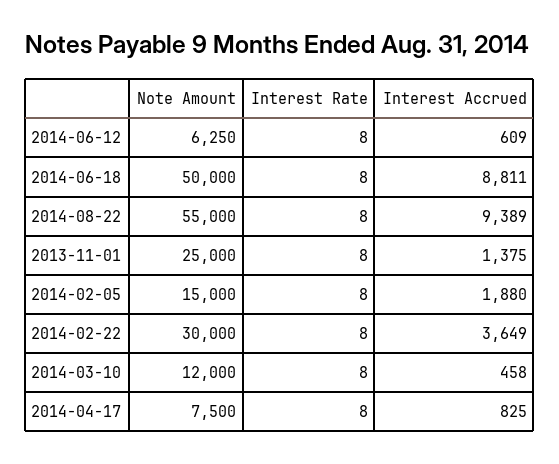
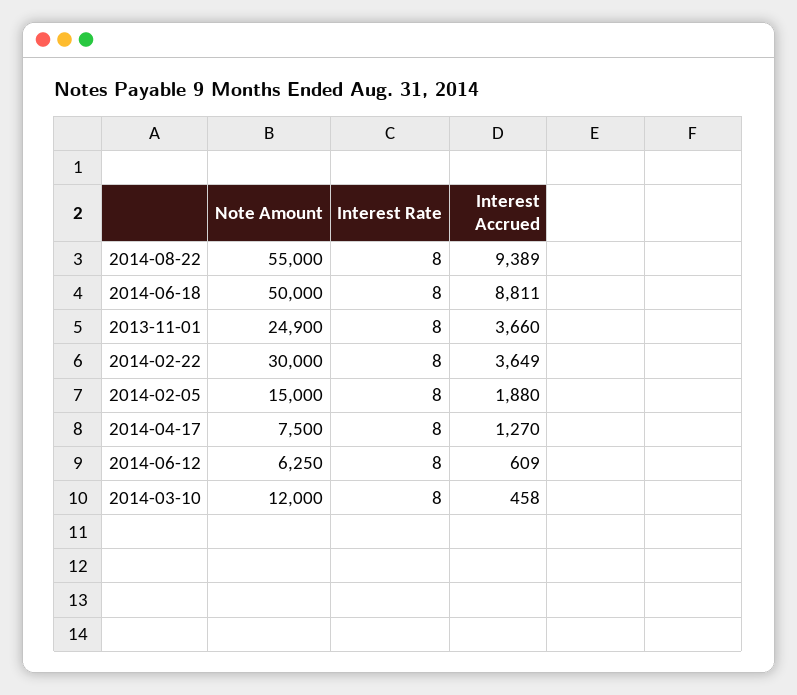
Note Amount, 2013-11-01: 25000 -> 24900
Interest Accrued, 2013-11-01: 1375 -> 3660
Interest Accrued, 2014-04-17: 825 -> 1270

